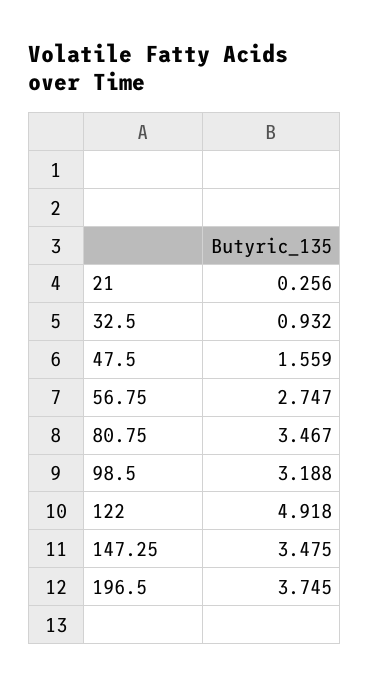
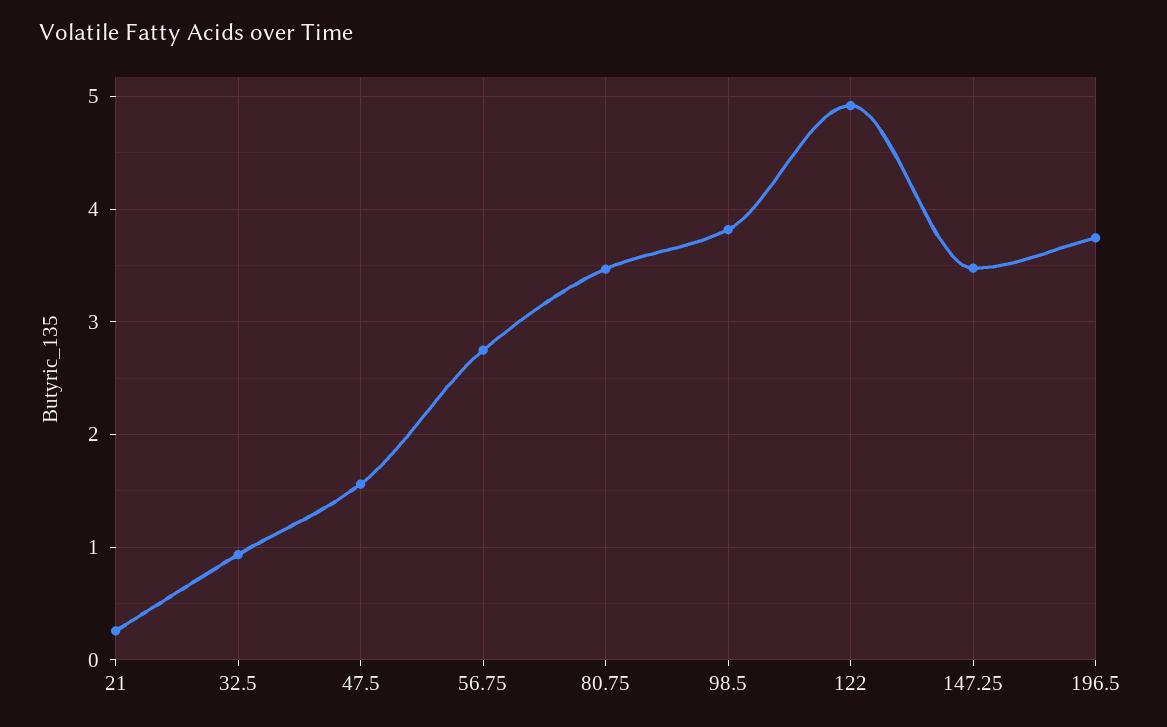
98.5: 3.188 -> 3.8

